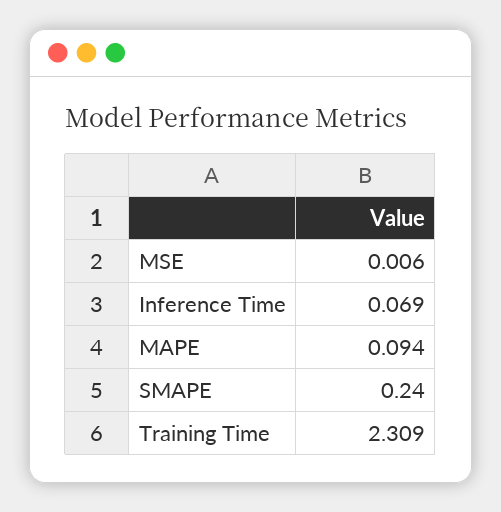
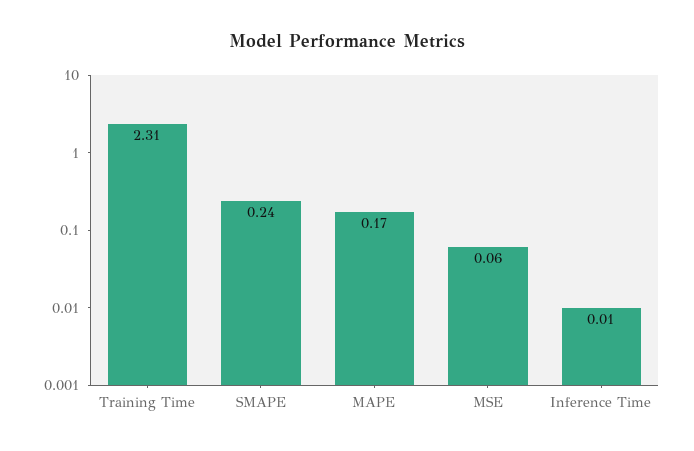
MSE: 0.006 -> 0.06
Inference Time: 0.069 -> 0.01
MAPE: 0.094 -> 0.17

